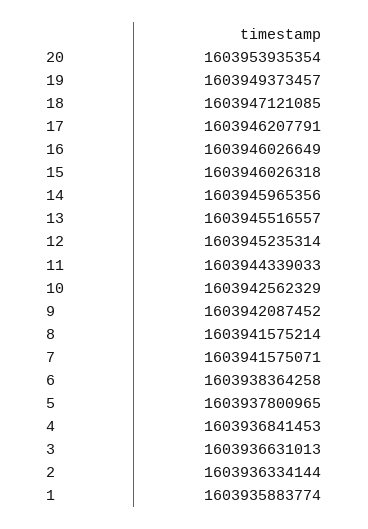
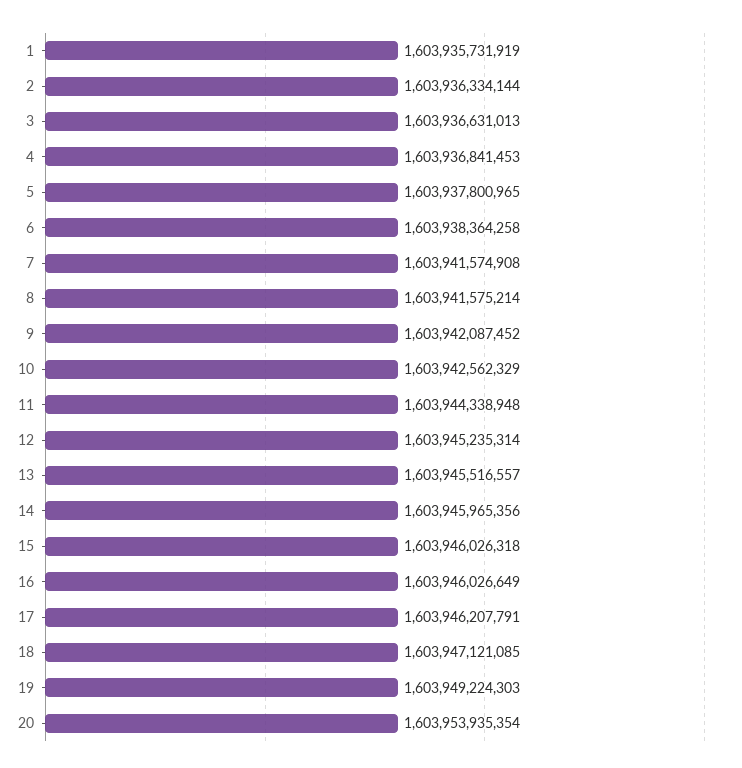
19: 1603949373457 -> 1603949224303
11: 1603944339033 -> 1603944338948
7: 1603941575071 -> 1603941574908
1: 1603935883774 -> 1603935731919

